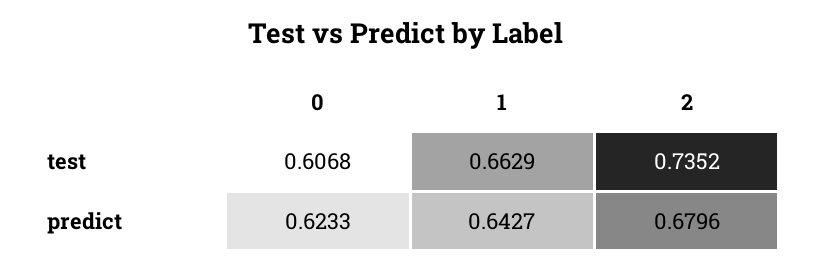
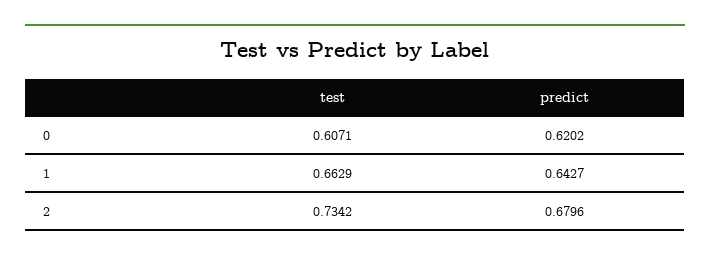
0, test: 0.6068 -> 0.6071
2, test: 0.7352 -> 0.7342
0, predict: 0.6233 -> 0.6202

